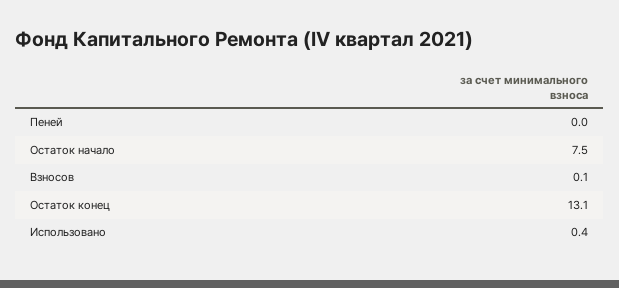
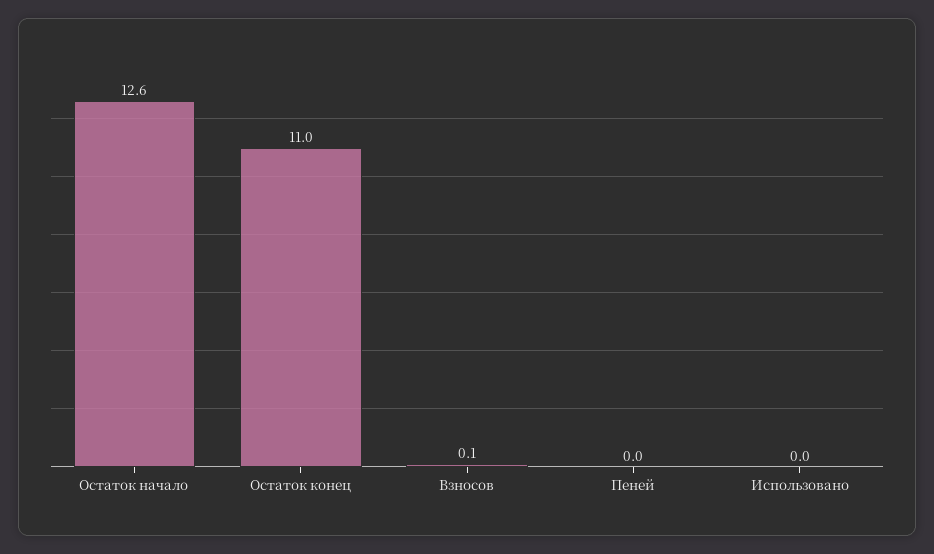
Остаток начало: 7.5 -> 12.6
Остаток конец: 13.1 -> 11
Использовано: 0.4 -> 0

